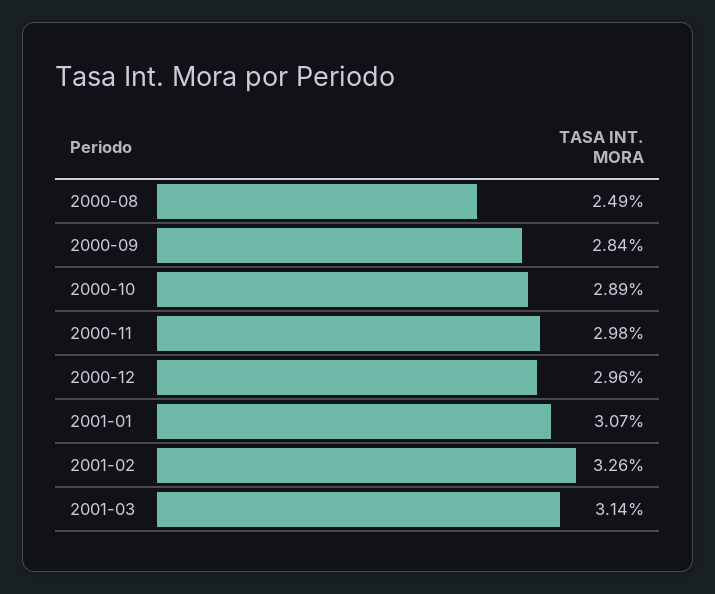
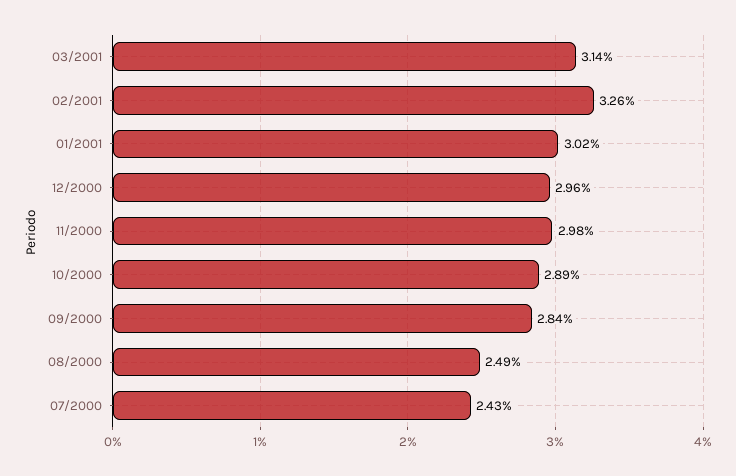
2001-01: 3.07 -> 3.02
07/2000: none -> 2.43

